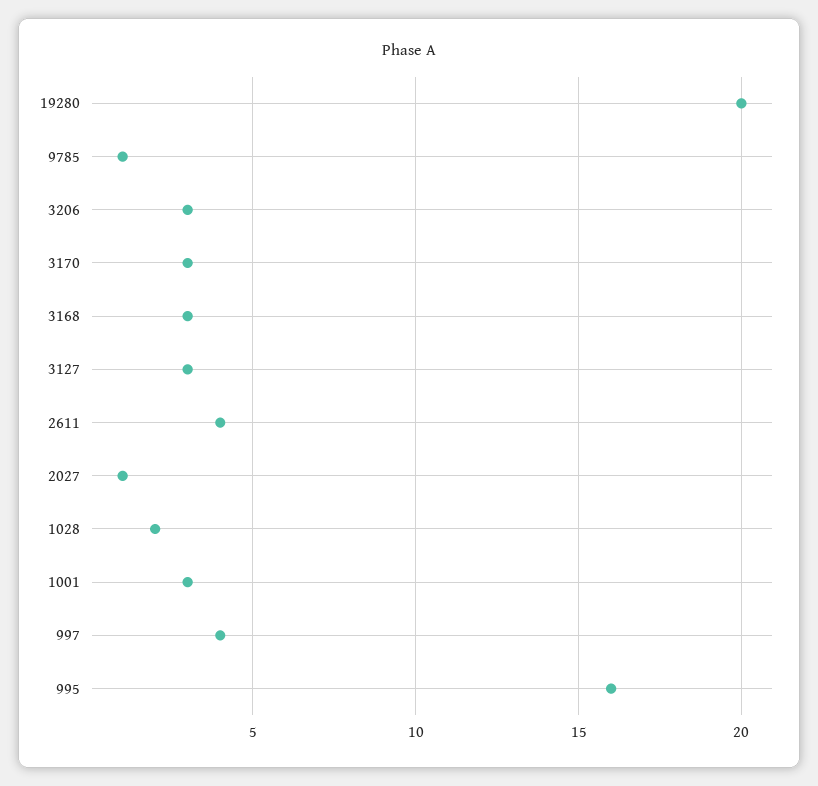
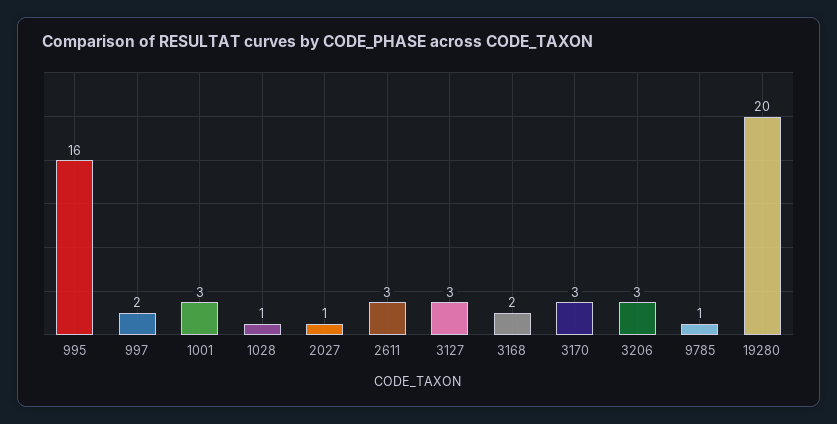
3168: 3 -> 2
2611: 4 -> 3
1028: 2 -> 1
997: 4 -> 2

